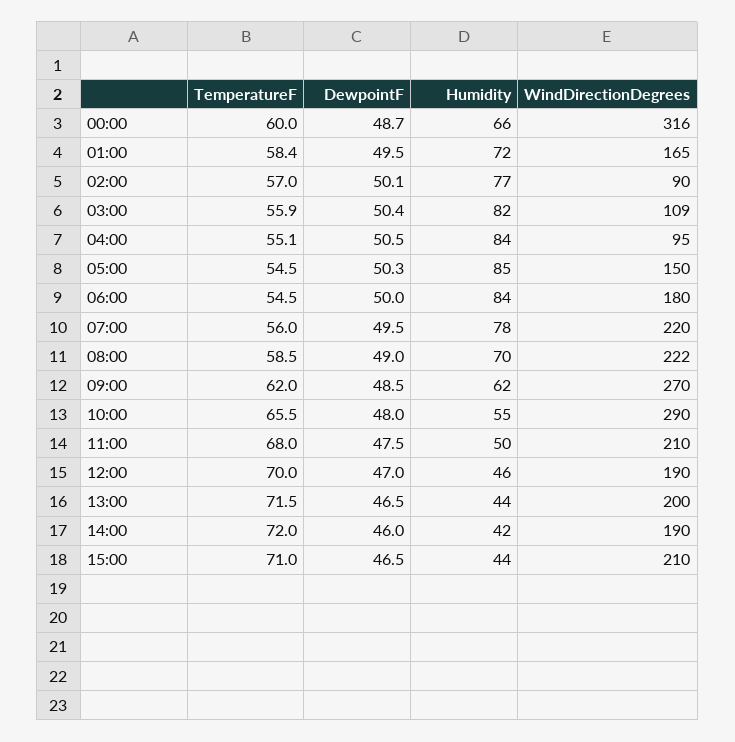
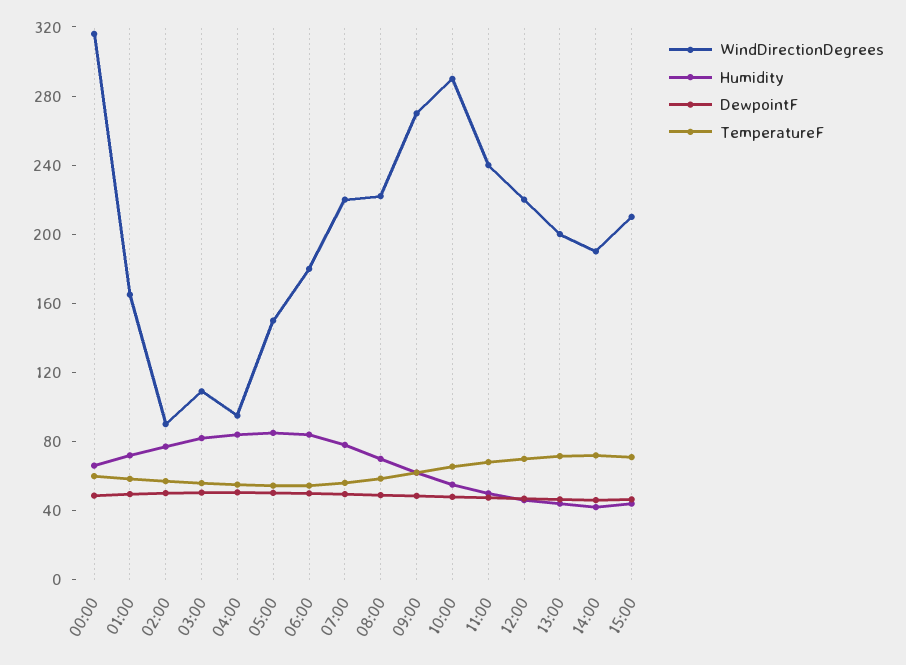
WindDirectionDegrees, 11:00: 210 -> 240
WindDirectionDegrees, 12:00: 190 -> 220

